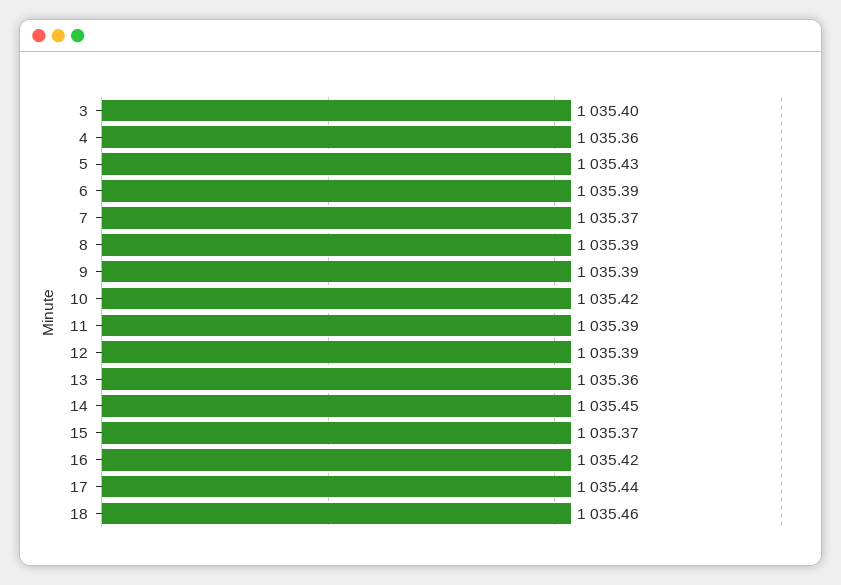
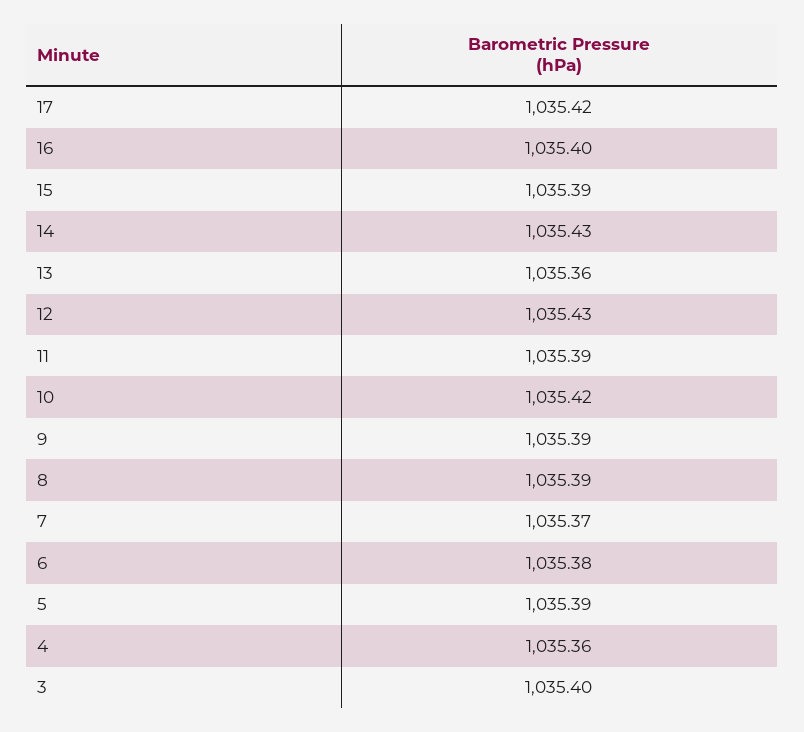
5: 1035.43 -> 1035.39
6: 1035.39 -> 1035.38
12: 1035.39 -> 1035.43
14: 1035.45 -> 1035.43
15: 1035.37 -> 1035.39
16: 1035.42 -> 1035.4
17: 1035.44 -> 1035.42
18: 1035.46 -> none

